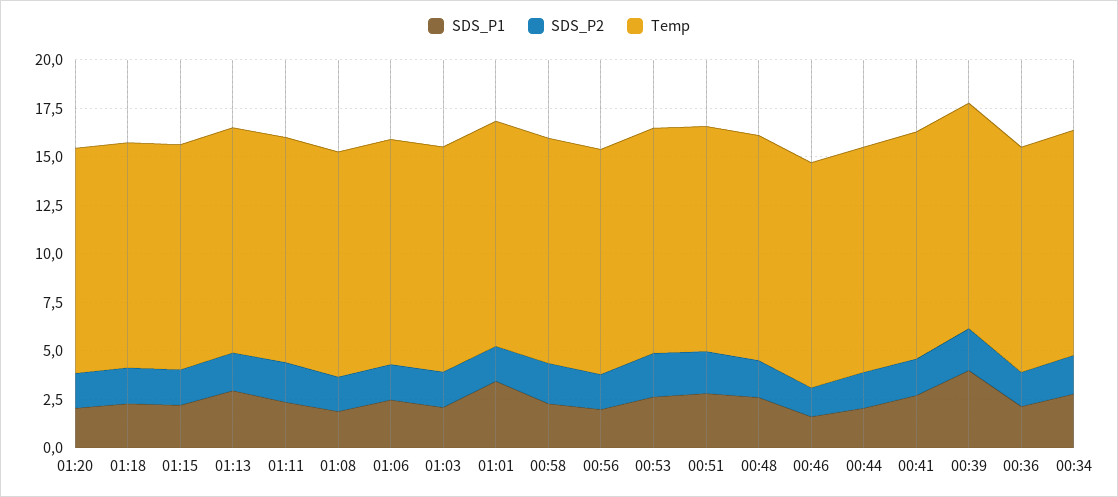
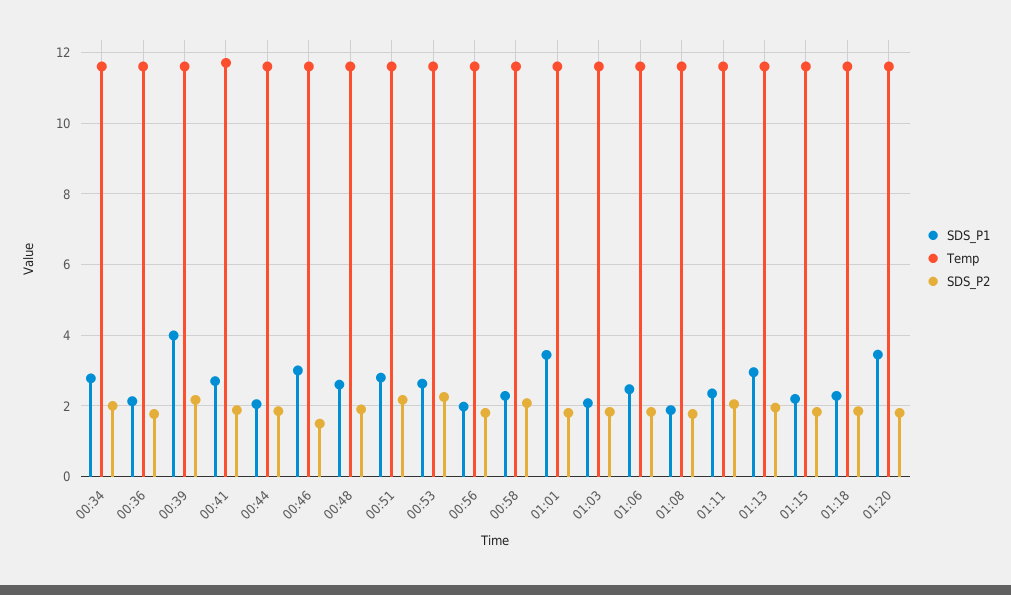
SDS_P1, 01:20: 2 -> 3.4
SDS_P1, 00:46: 1.5 -> 3

